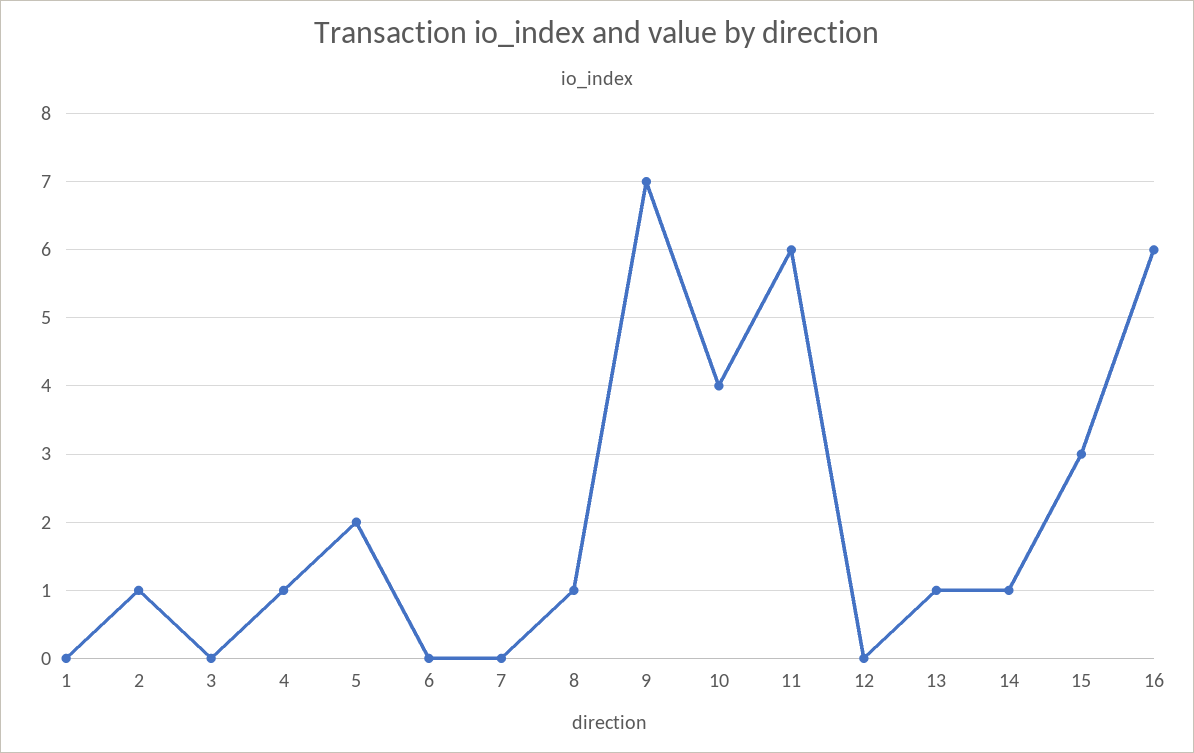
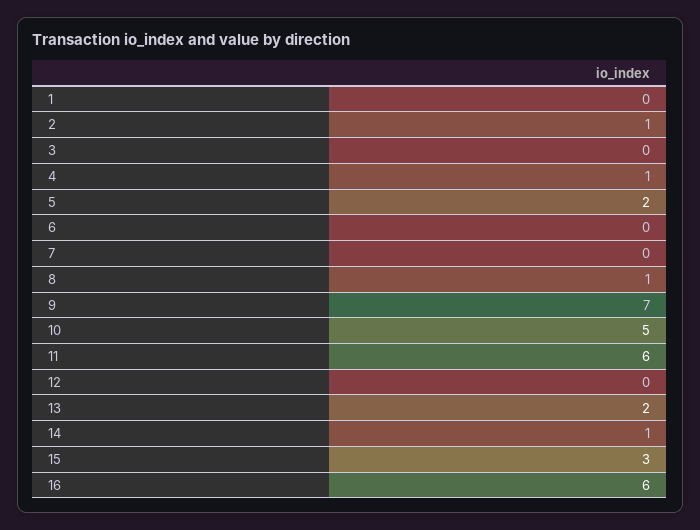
10: 4 -> 5
13: 1 -> 2

